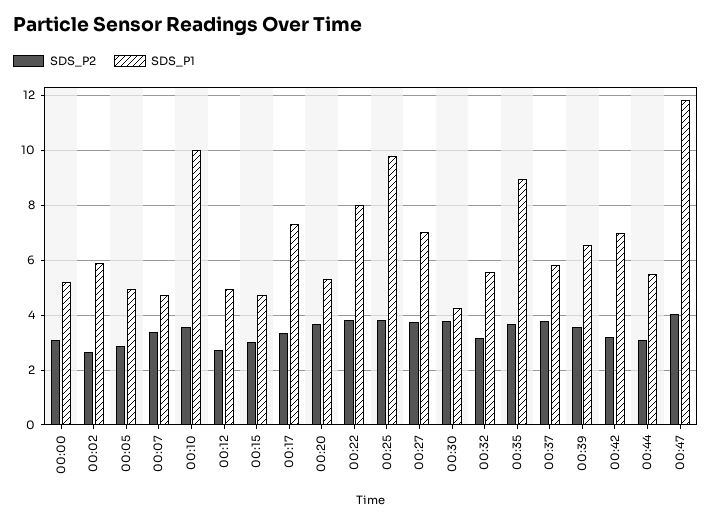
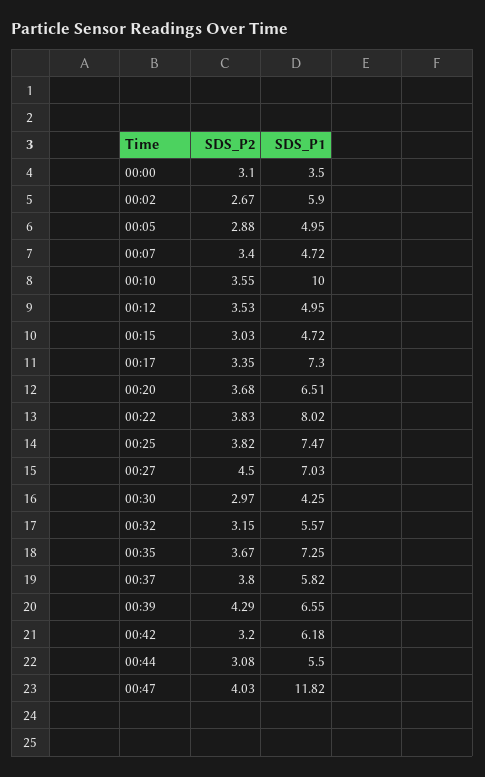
SDS_P1, 00:00: 5.25 -> 3.5
SDS_P2, 00:12: 2.75 -> 3.53
SDS_P1, 00:20: 5.25 -> 6.51
SDS_P1, 00:25: 9.75 -> 7.47
SDS_P2, 00:27: 3.75 -> 4.5
SDS_P2, 00:30: 3.75 -> 2.97
SDS_P1, 00:35: 9 -> 7.25
SDS_P2, 00:39: 3.5 -> 4.29
SDS_P1, 00:42: 7 -> 6.18

